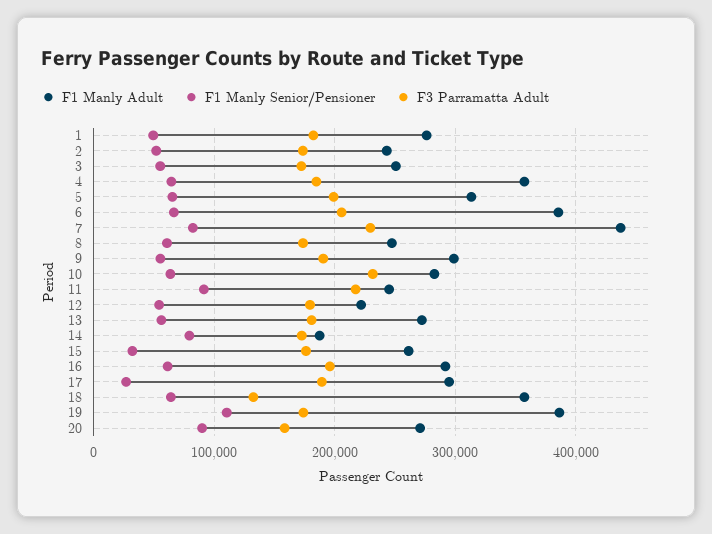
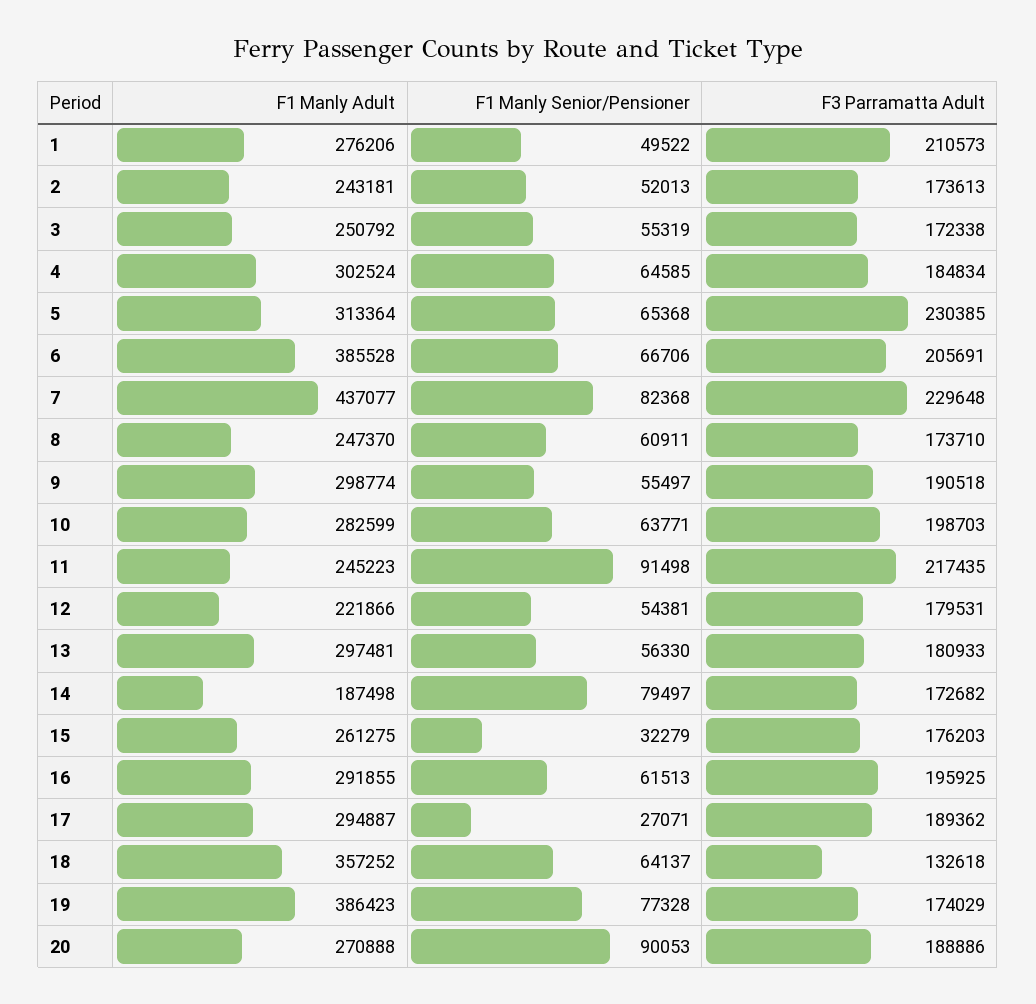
F3 Parramatta Adult, 1: 180000 -> 210573
F1 Manly Adult, 4: 360000 -> 302524
F3 Parramatta Adult, 5: 200000 -> 230385
F3 Parramatta Adult, 10: 230000 -> 198703
F1 Manly Adult, 13: 270000 -> 297481
F1 Manly Senior/Pensioner, 19: 110000 -> 77328
F3 Parramatta Adult, 20: 160000 -> 188886

